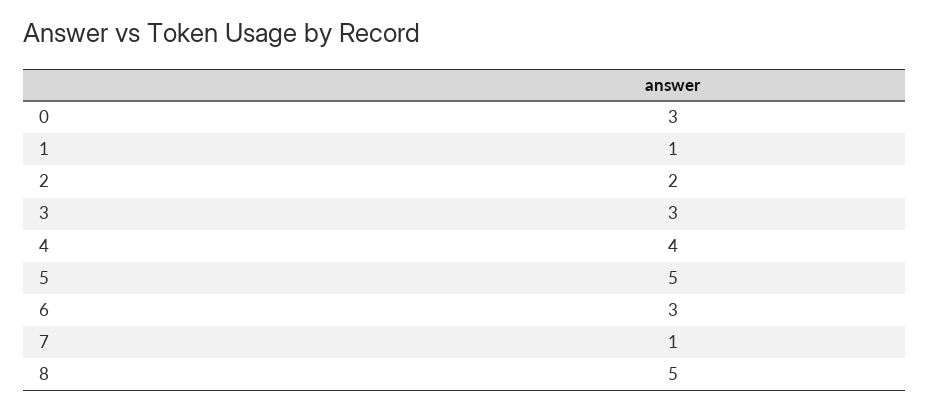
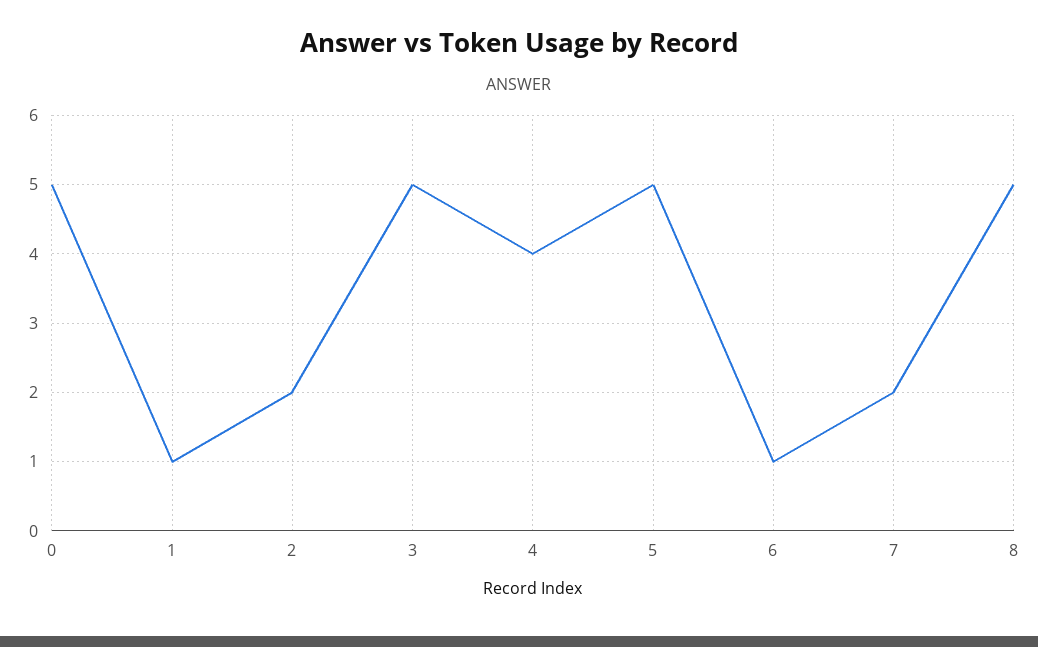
0: 3 -> 5
3: 3 -> 5
6: 3 -> 1
7: 1 -> 2

